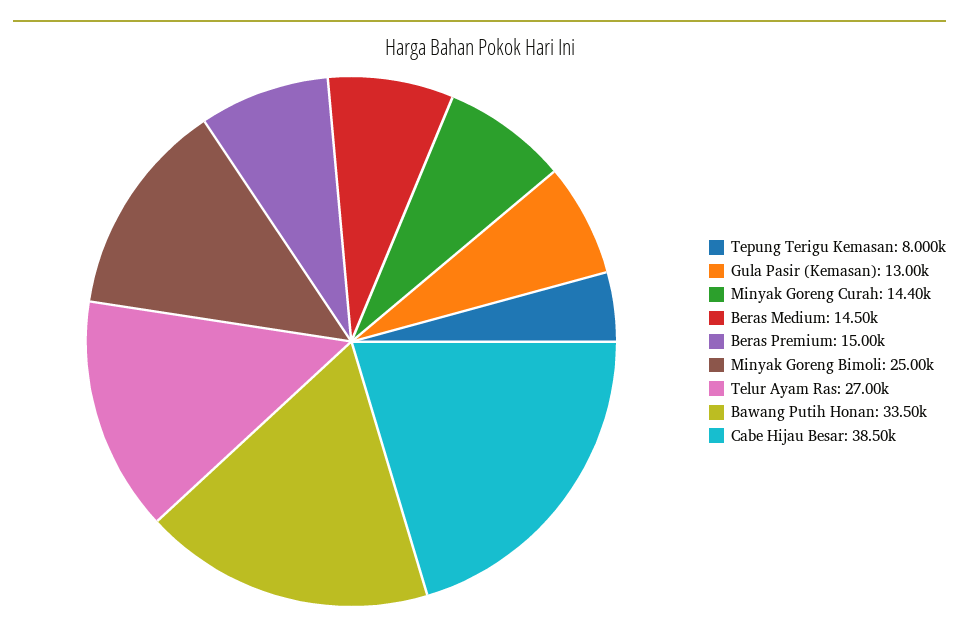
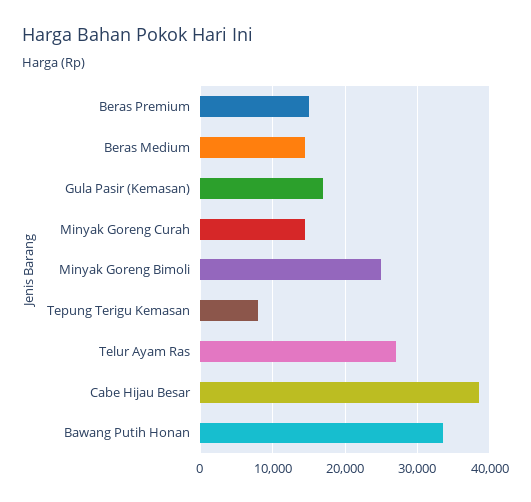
Gula Pasir (Kemasan): 13000 -> 17000

